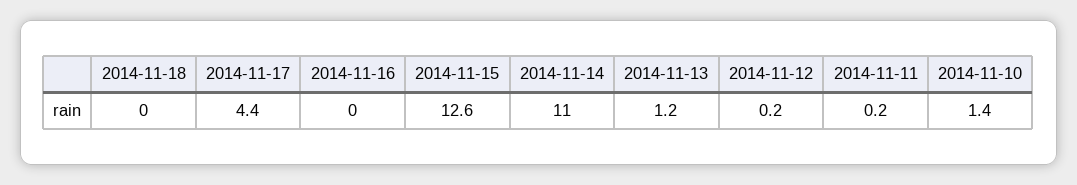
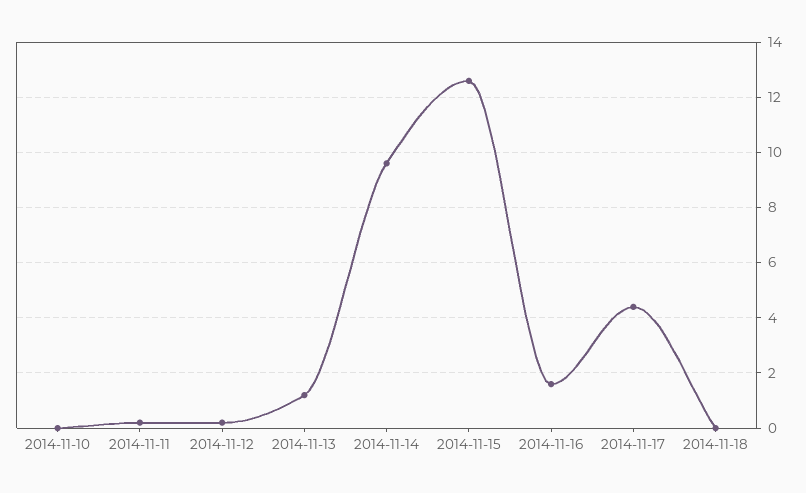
2014-11-16: 0 -> 1.5
2014-11-14: 11 -> 9.5
2014-11-10: 1.4 -> 0

